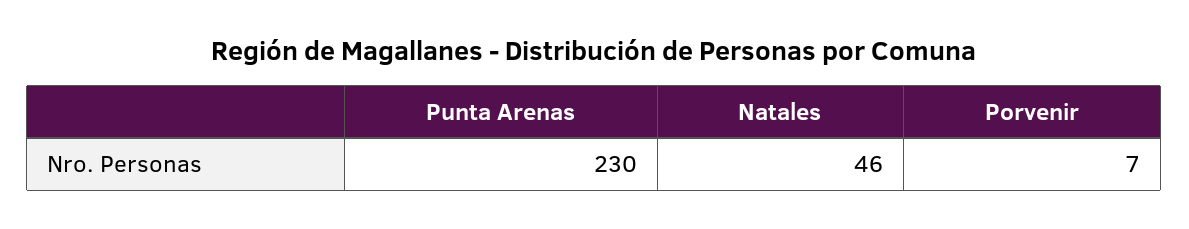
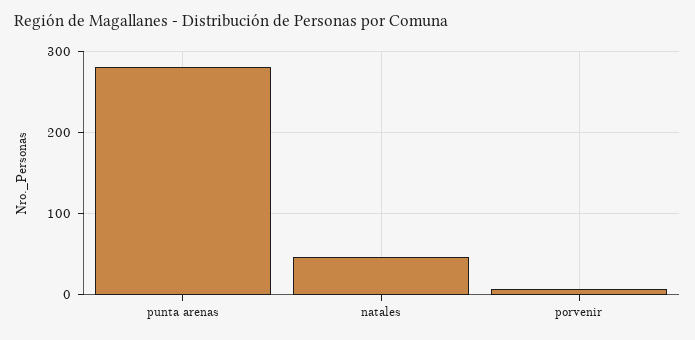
Punta Arenas: 230 -> 280

